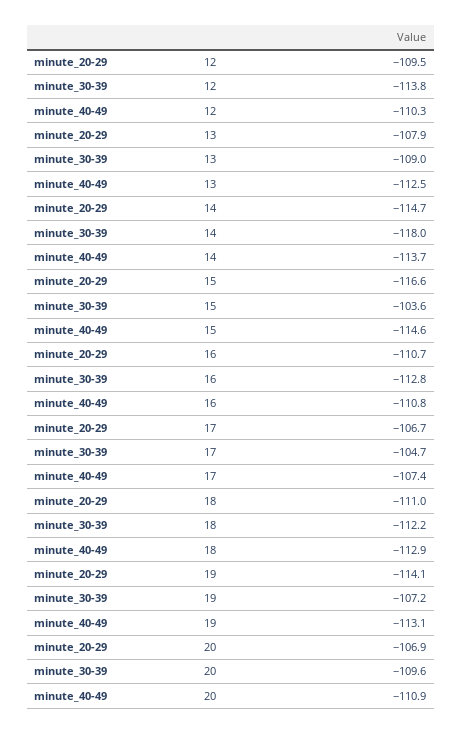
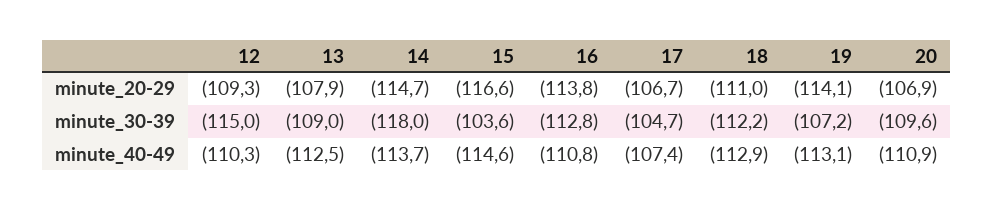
minute_20-29, 12: -109.5 -> -109.3
minute_30-39, 12: -113.8 -> -115
minute_20-29, 16: -110.7 -> -113.8

